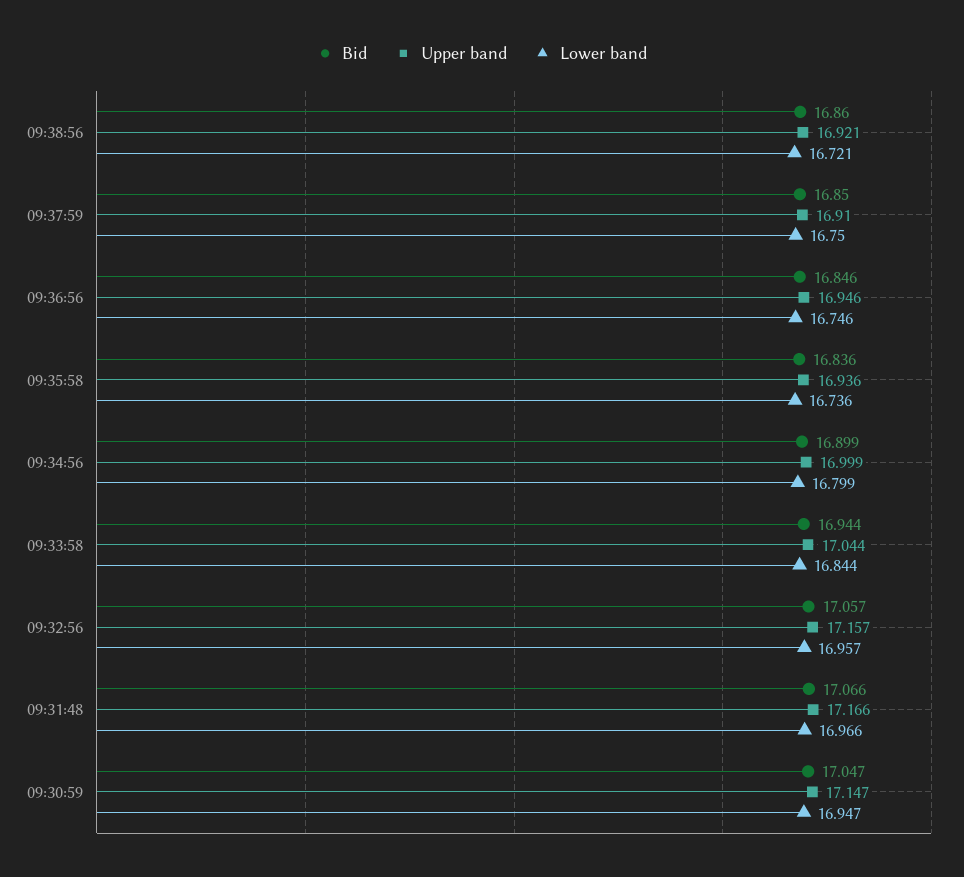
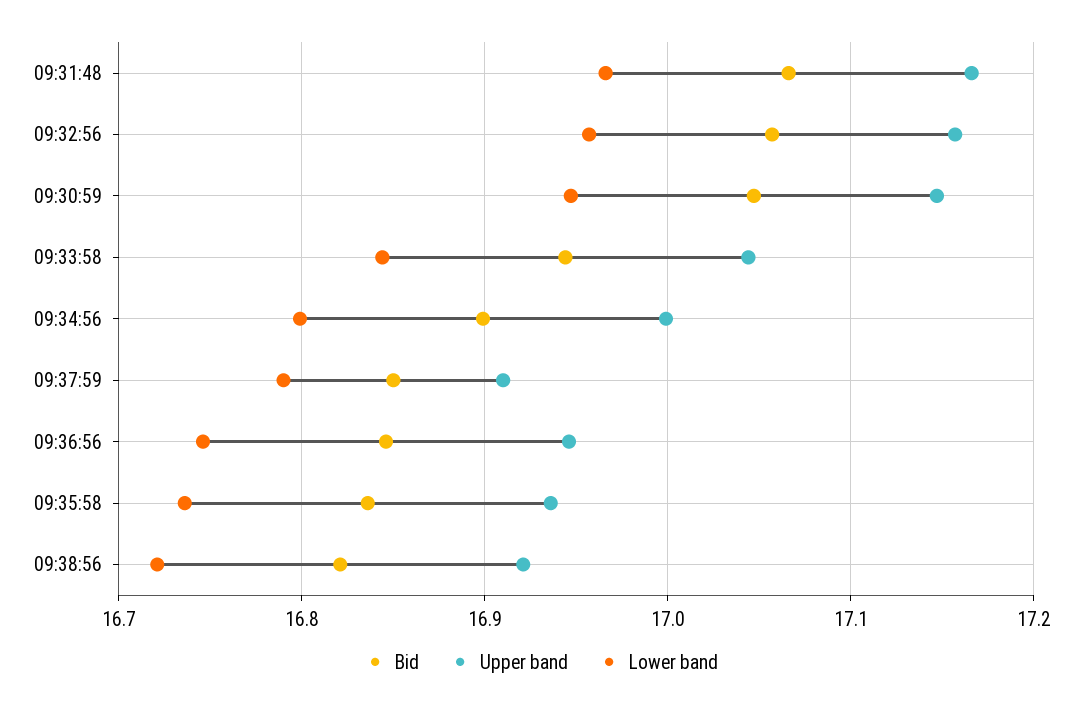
Bid, 09:38:56: 16.86 -> 16.82
Lower band, 09:37:59: 16.75 -> 16.79

